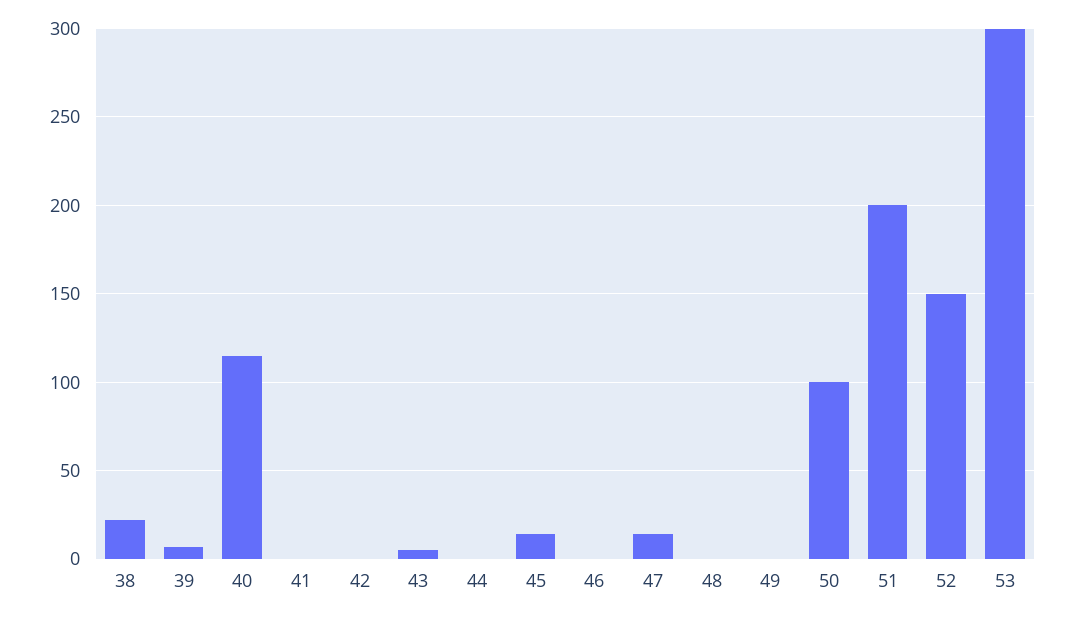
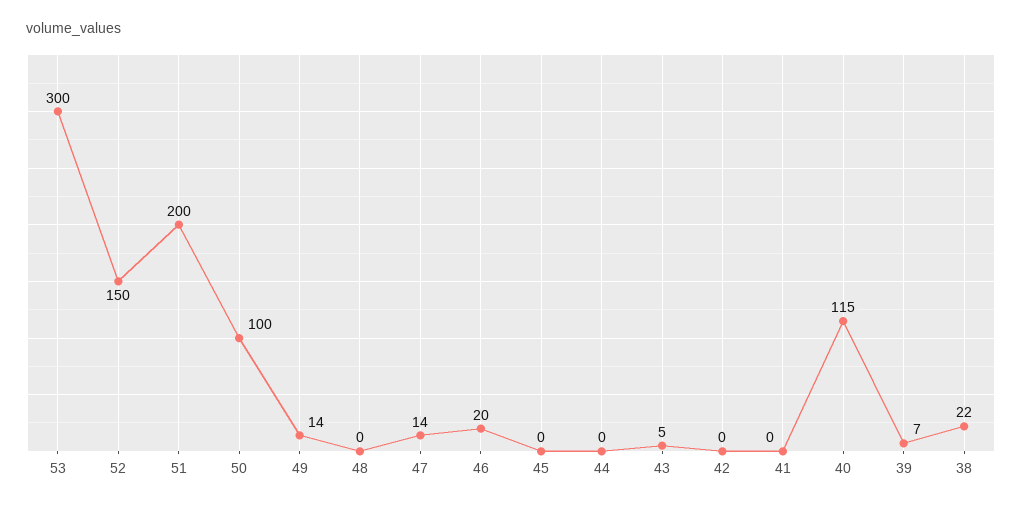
45: 15 -> 0
46: 0 -> 20
49: 0 -> 14

